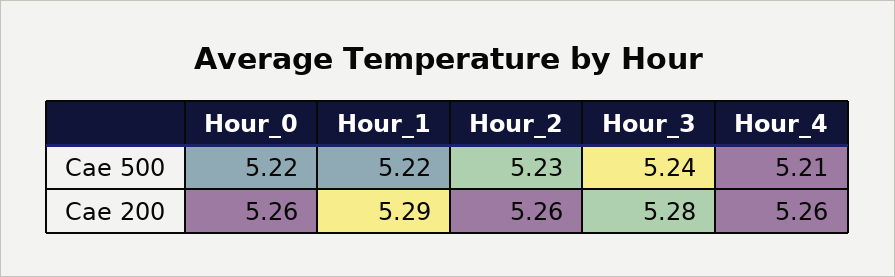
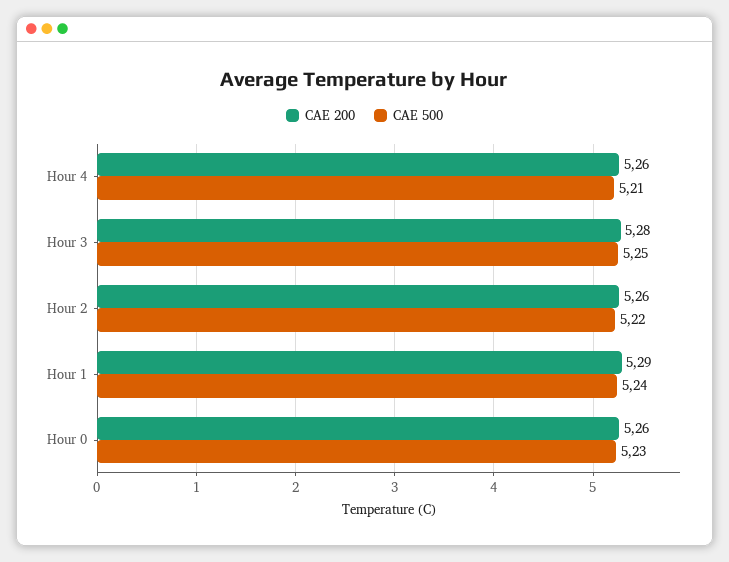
Cae 500, Hour_0: 5.22 -> 5.23
Cae 500, Hour_1: 5.22 -> 5.24
Cae 500, Hour_2: 5.23 -> 5.22
Cae 500, Hour_3: 5.24 -> 5.25

